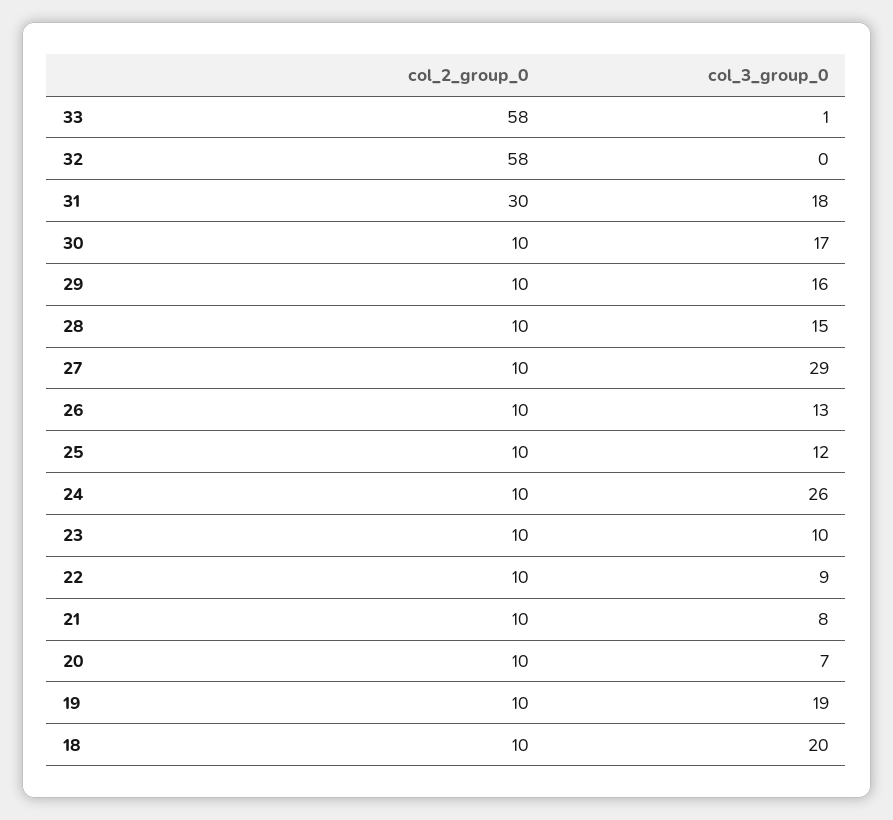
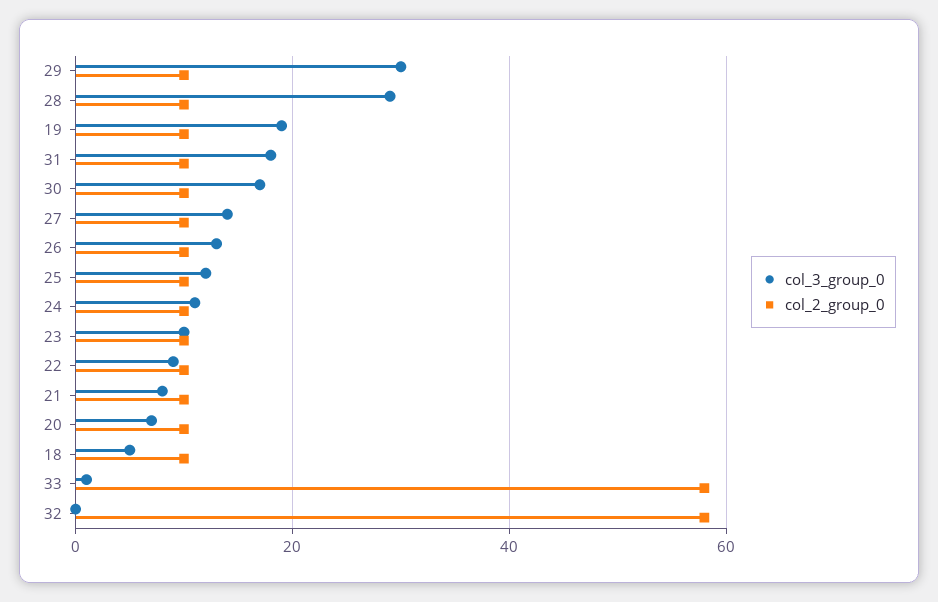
col_2_group_0, 31: 30 -> 10
col_3_group_0, 29: 16 -> 30
col_3_group_0, 28: 15 -> 30
col_3_group_0, 27: 29 -> 15
col_3_group_0, 24: 26 -> 10
col_3_group_0, 18: 20 -> 5

